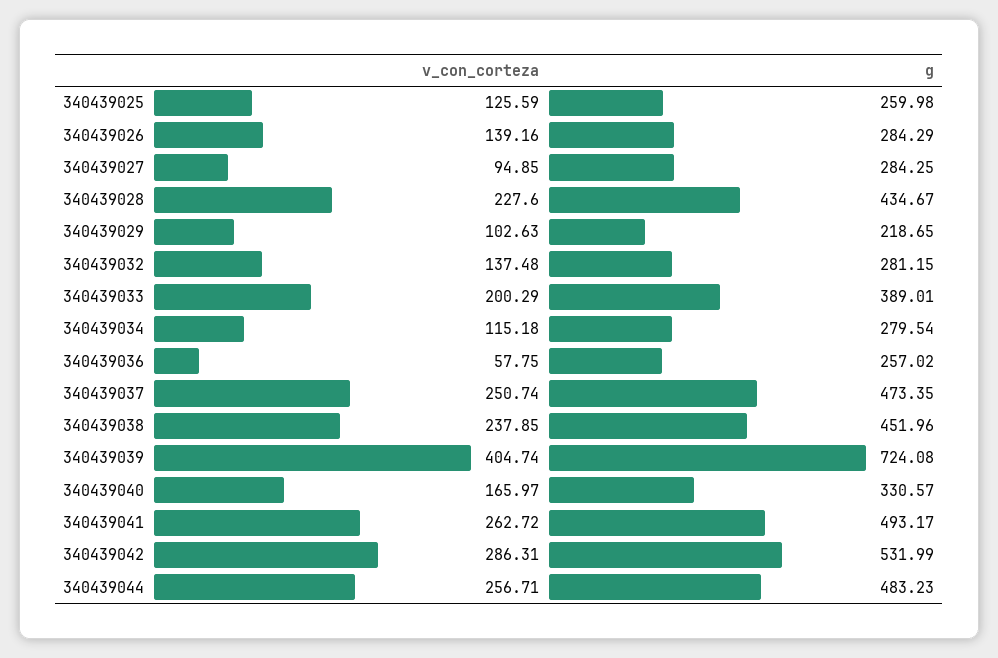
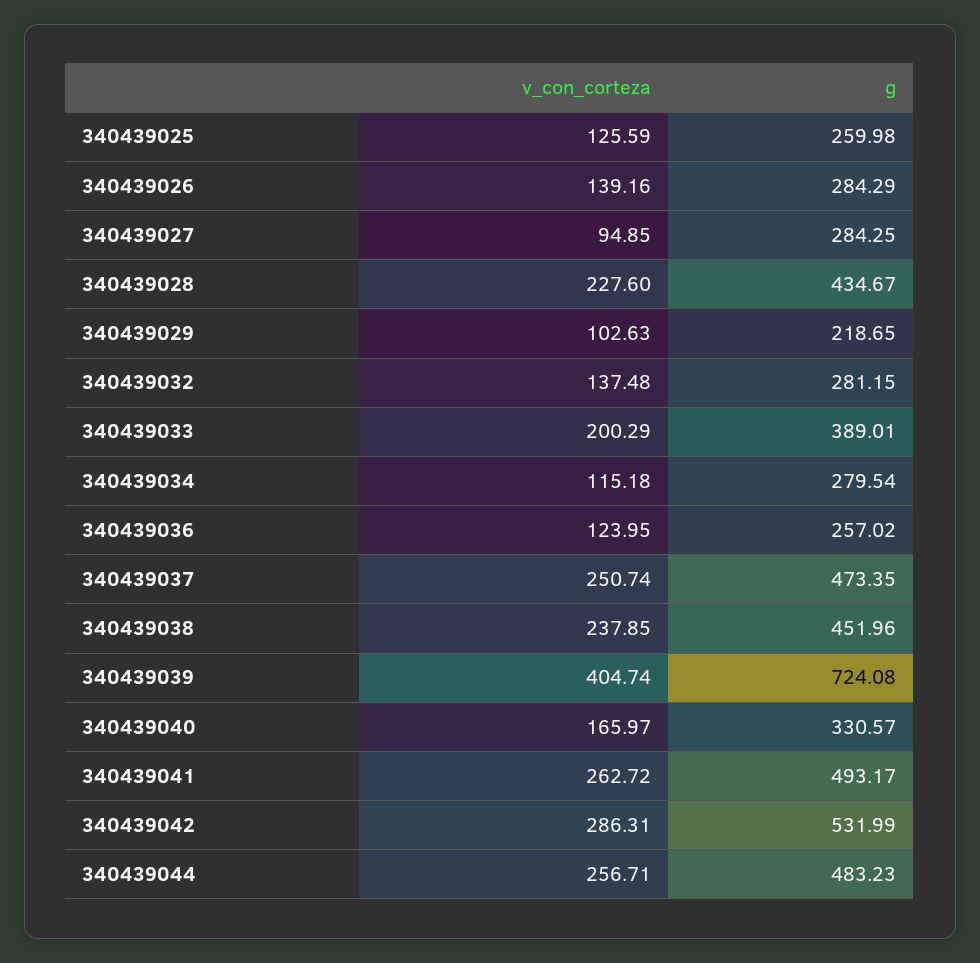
v_con_corteza, 340439036: 57.75 -> 123.95

